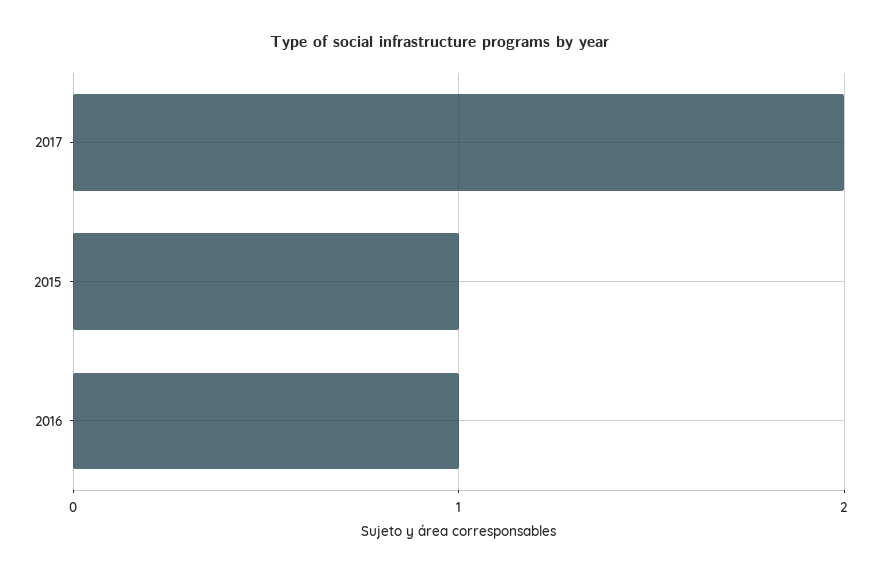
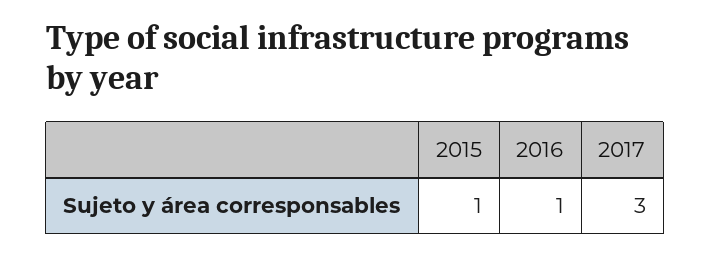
2017: 2 -> 3

